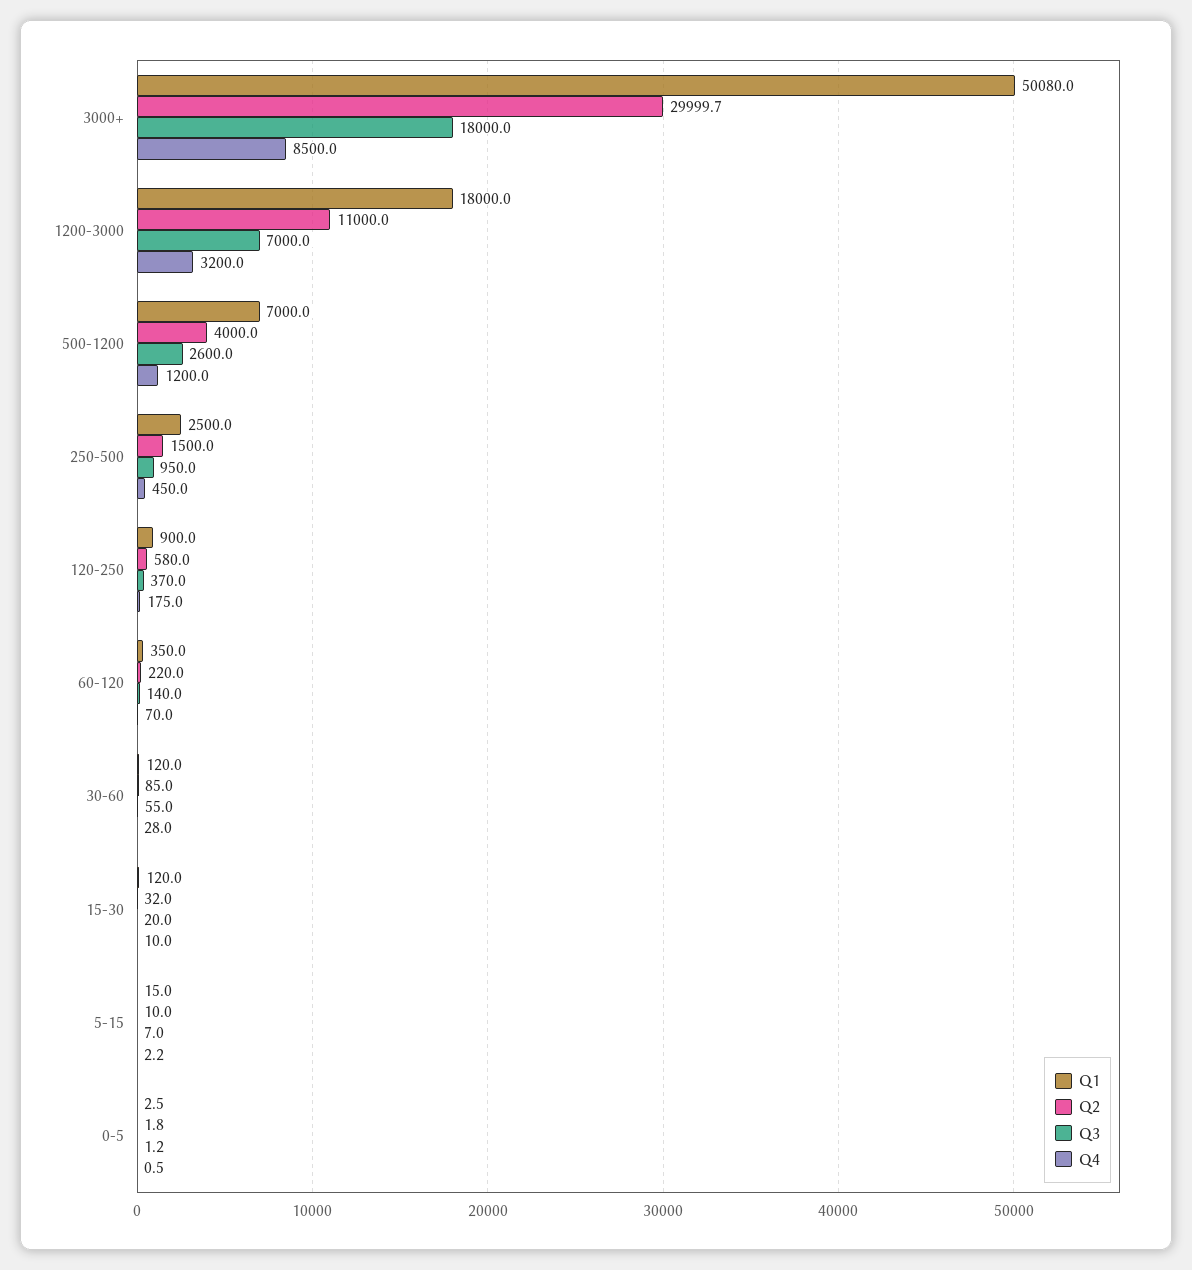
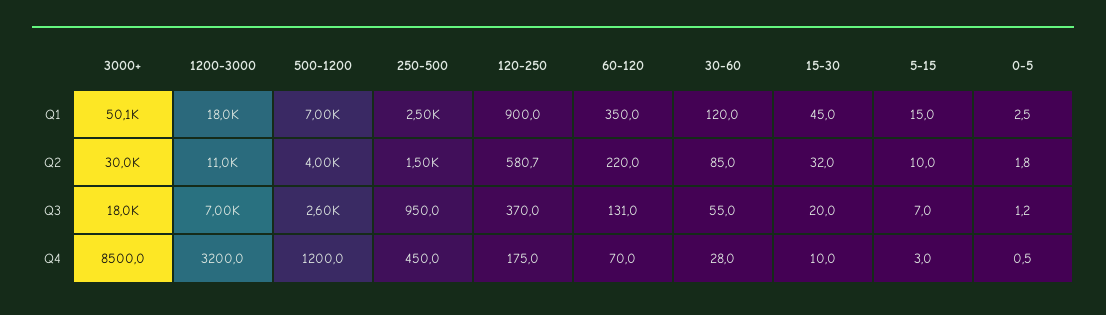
Q2, 120-250: 580 -> 580.7
Q3, 60-120: 140 -> 131
Q1, 15-30: 120 -> 45
Q4, 5-15: 2.2 -> 3

